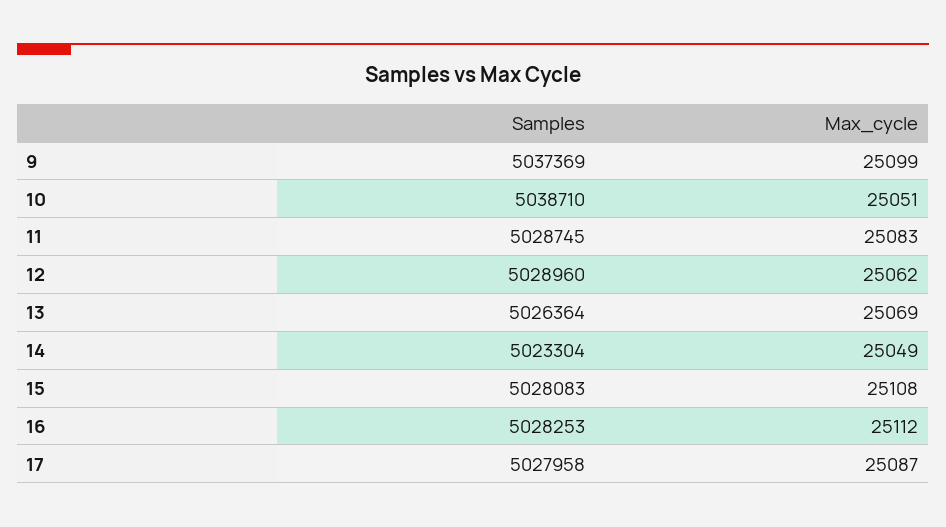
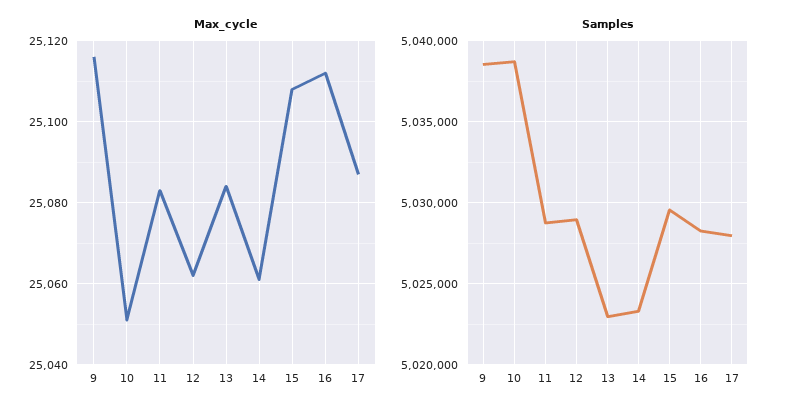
Samples, 9: 5037369 -> 5038500
Max_cycle, 9: 25099 -> 25115
Samples, 13: 5026364 -> 5023000
Max_cycle, 13: 25069 -> 25085
Max_cycle, 14: 25049 -> 25060
Samples, 15: 5028083 -> 5029500

